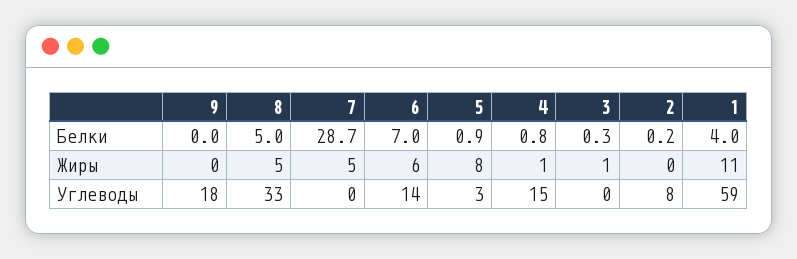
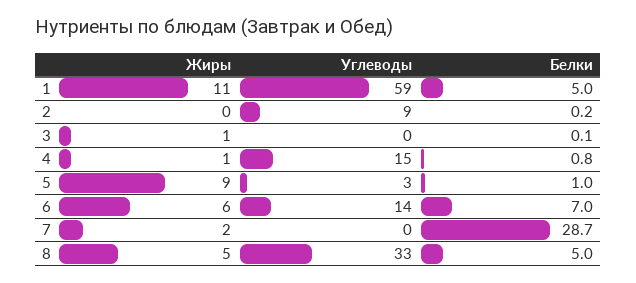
9, Белки: 0 -> none
5, Белки: 0.9 -> 1
3, Белки: 0.3 -> 0.1
1, Белки: 4 -> 5
9, Жиры: 0 -> none
7, Жиры: 5 -> 2
5, Жиры: 8 -> 9
9, Углеводы: 18 -> none
2, Углеводы: 8 -> 9

